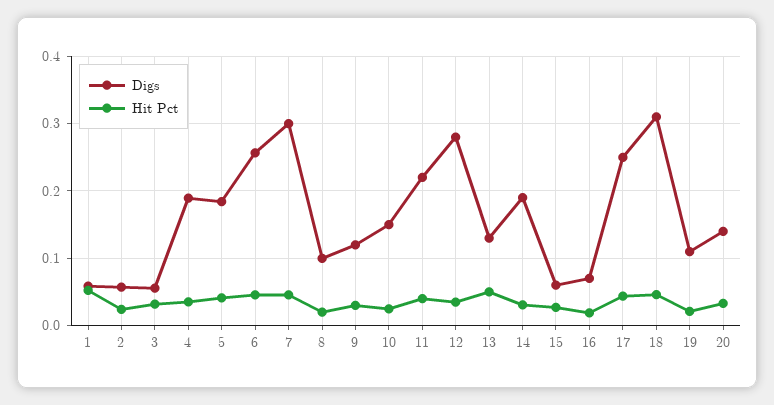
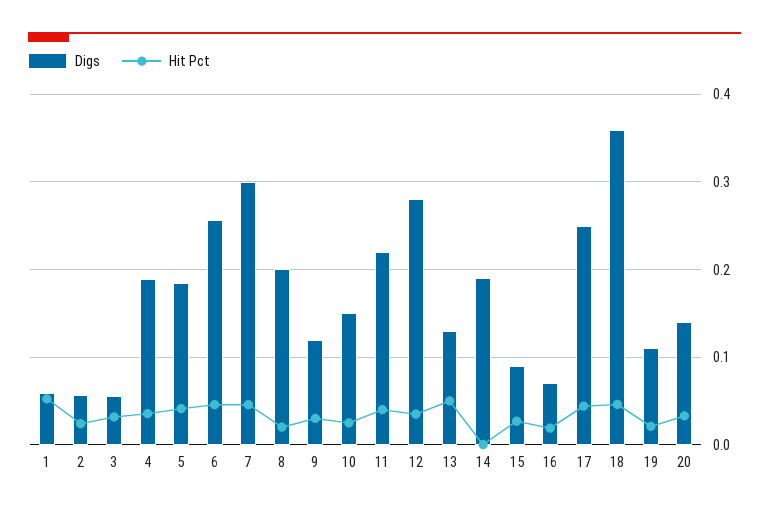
Digs, 8: 0.1 -> 0.2
Hit Pct, 14: 0.03 -> 0
Digs, 15: 0.06 -> 0.09
Digs, 18: 0.31 -> 0.36

